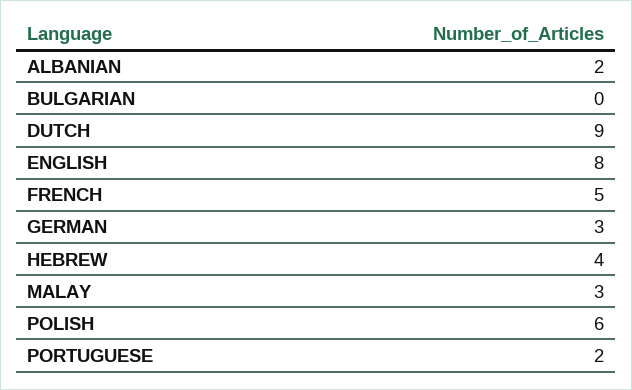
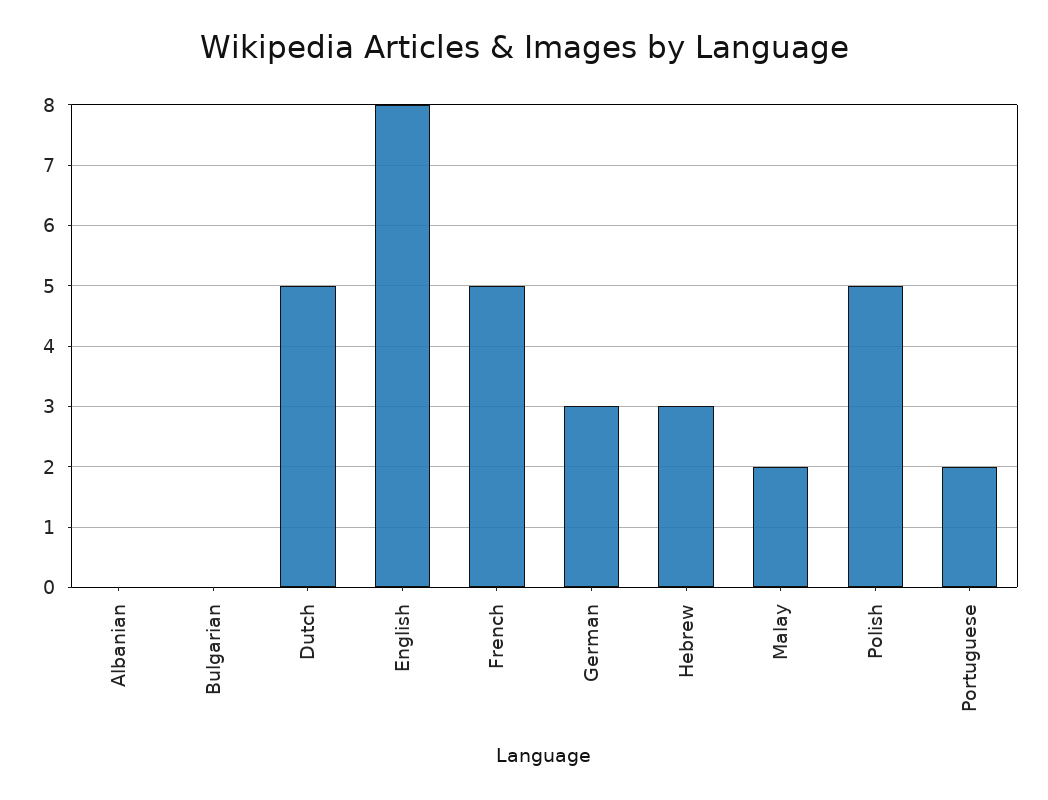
ALBANIAN: 2 -> 0
DUTCH: 9 -> 5
HEBREW: 4 -> 3
MALAY: 3 -> 2
POLISH: 6 -> 5

